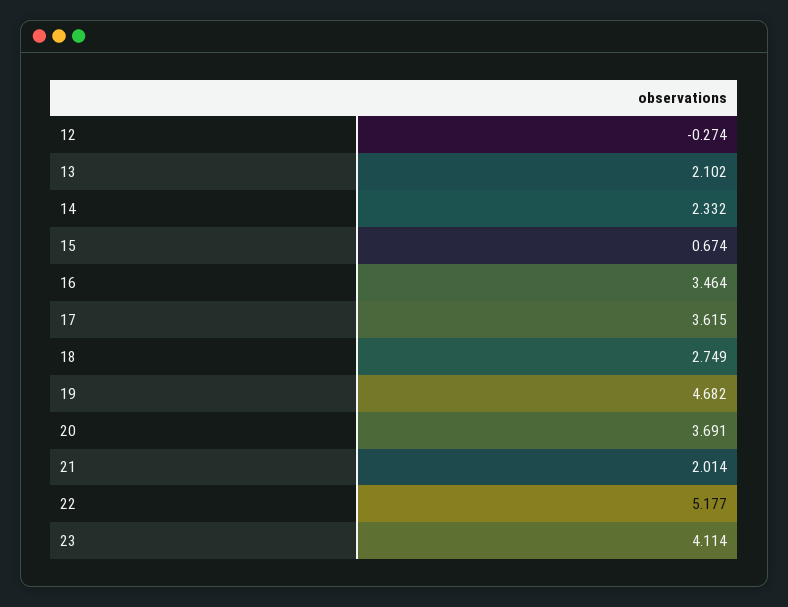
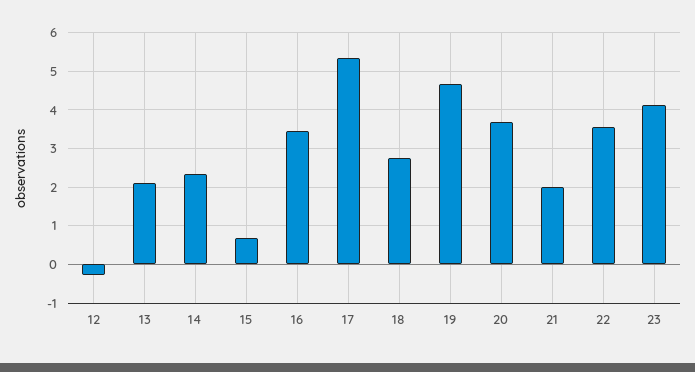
17: 3.615 -> 5.4
22: 5.177 -> 3.6

